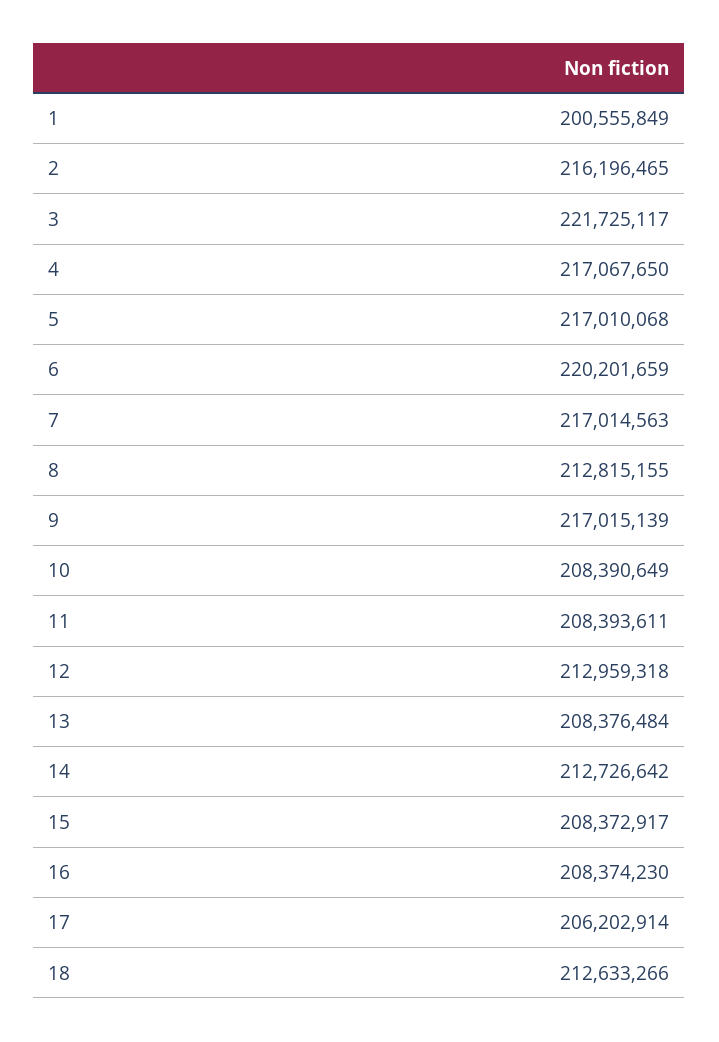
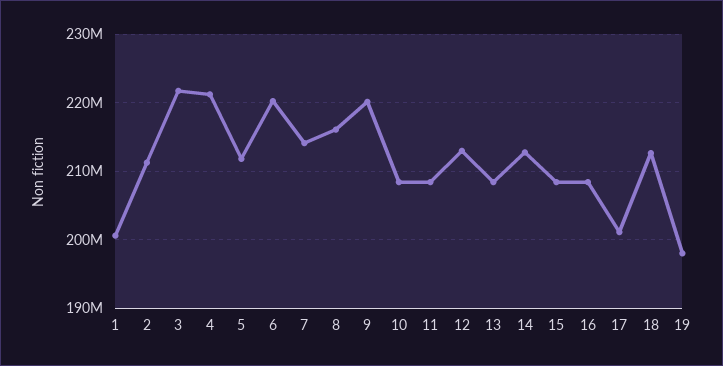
2: 216196465 -> 211000000
4: 217067650 -> 221000000
5: 217010068 -> 212000000
7: 217014563 -> 214000000
8: 212815155 -> 216000000
9: 217015139 -> 220000000
17: 206202914 -> 201000000
19: none -> 198000000

